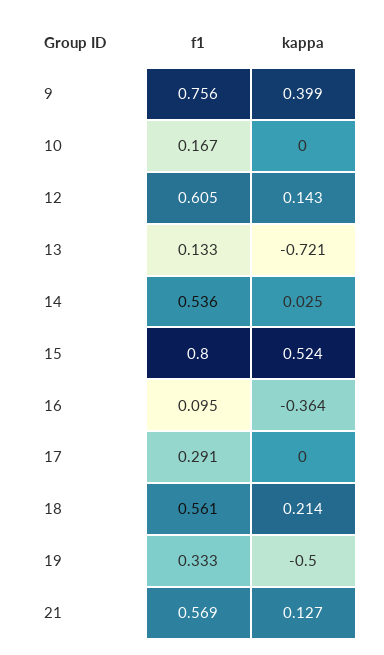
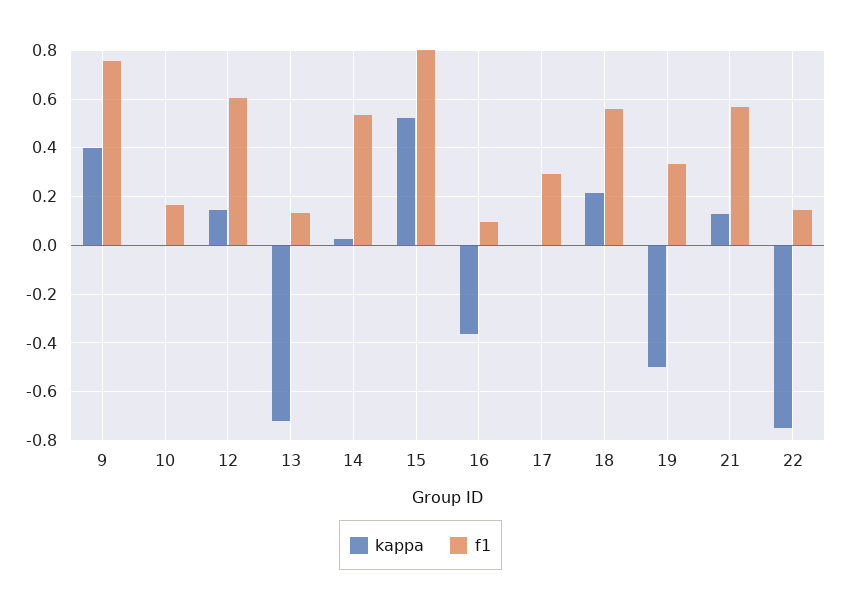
kappa, 22: none -> -0.75
f1, 22: none -> 0.15

